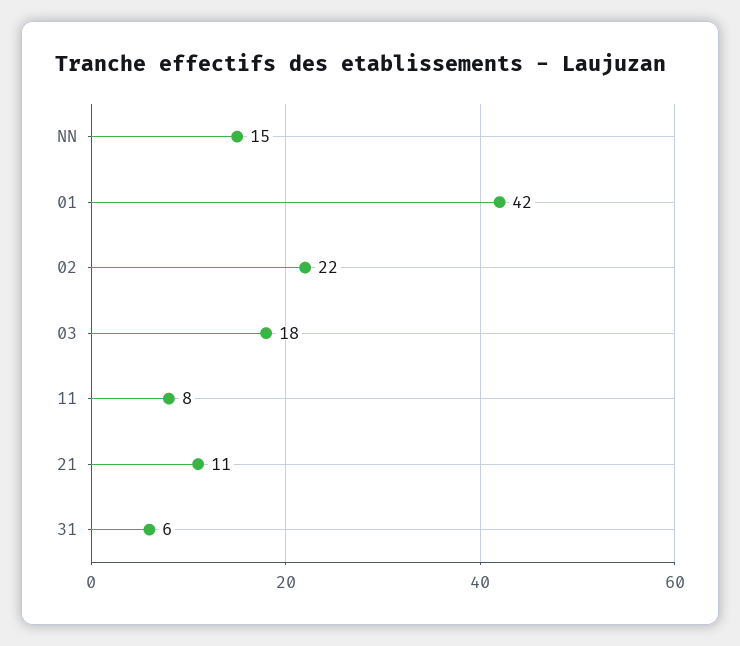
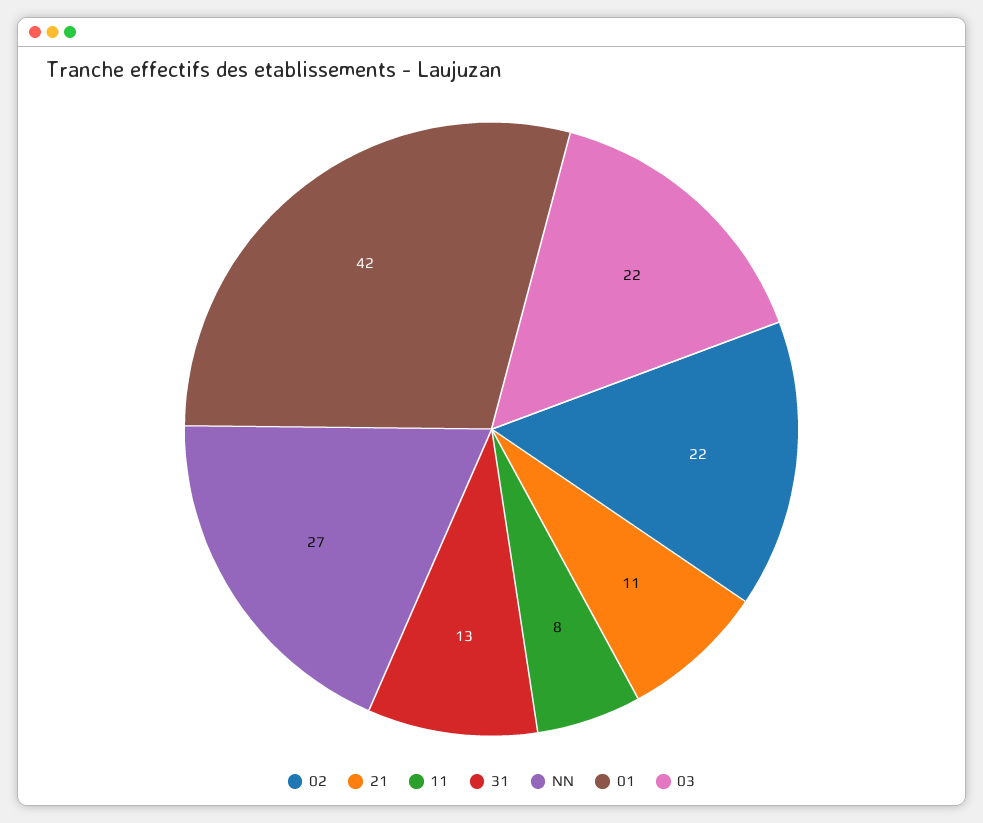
NN: 15 -> 27
03: 18 -> 22
31: 6 -> 13

